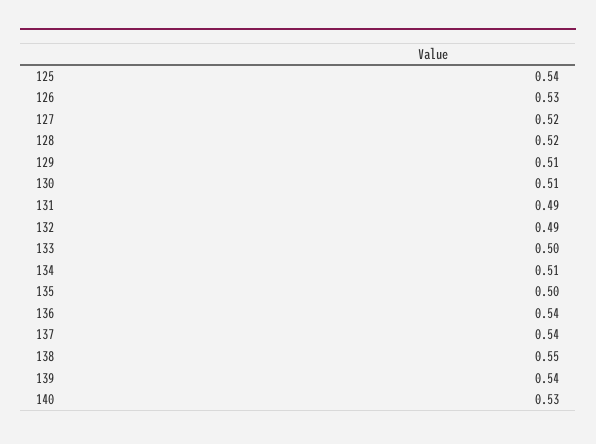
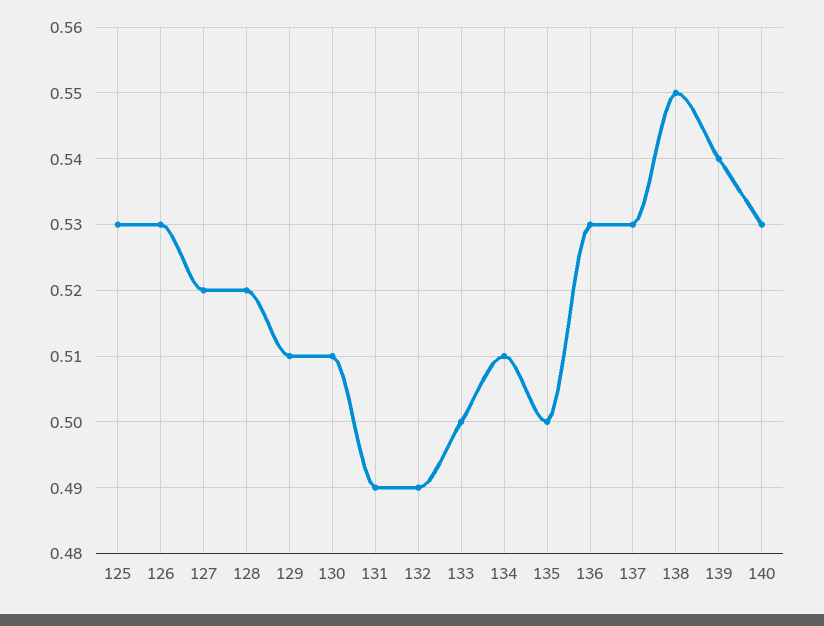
125: 0.54 -> 0.53
136: 0.54 -> 0.53
137: 0.54 -> 0.53

